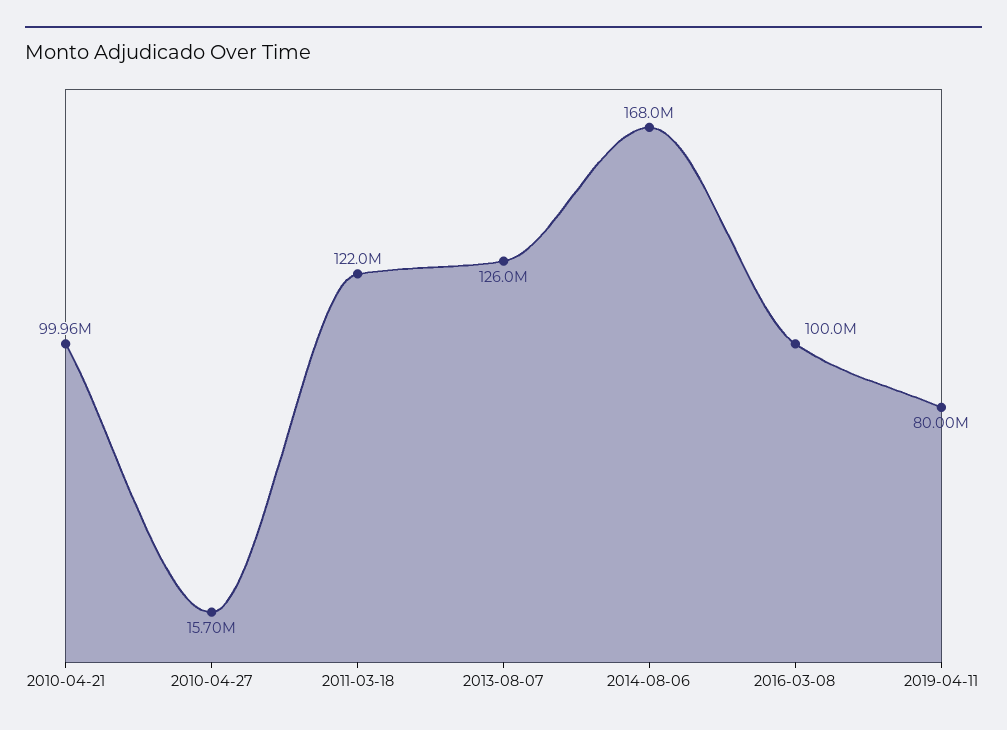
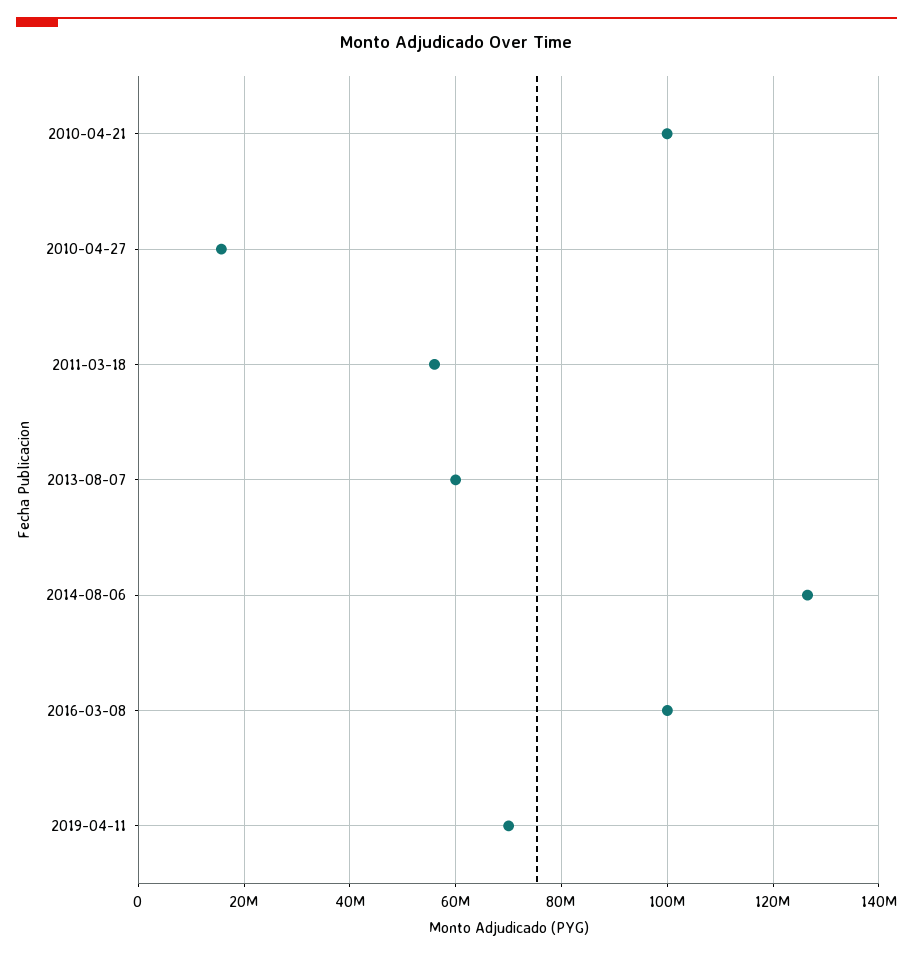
2011-03-18: 122000000 -> 56000000
2013-08-07: 126000000 -> 60000000
2014-08-06: 168000000 -> 126000000
2019-04-11: 80000000 -> 70000000

